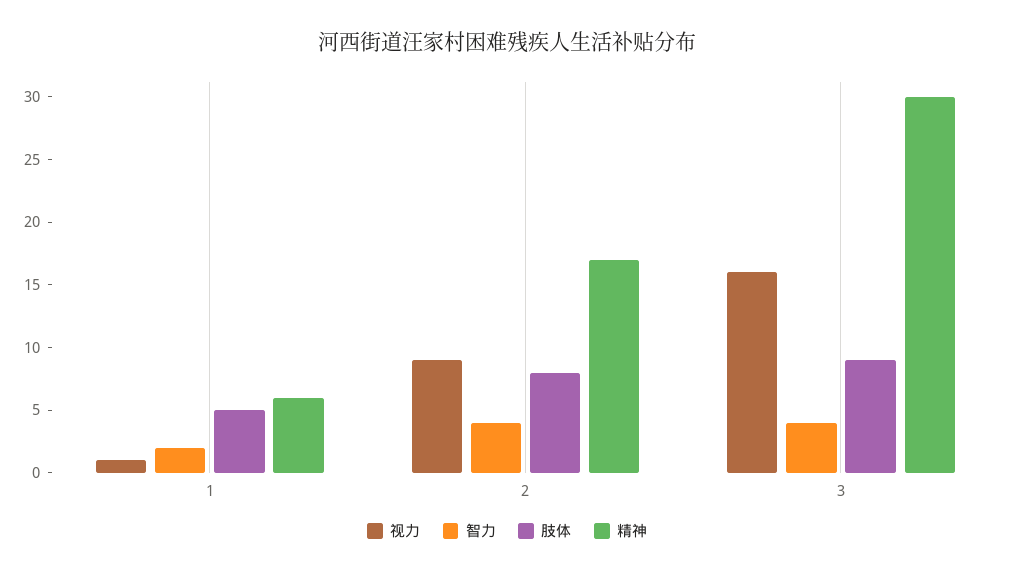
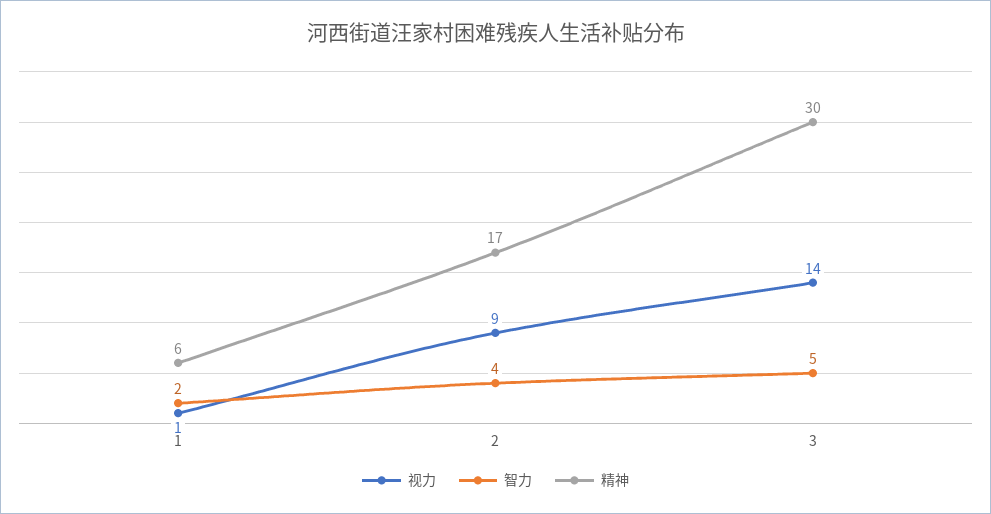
肢体, 1: 5 -> none
肢体, 2: 8 -> none
视力, 3: 16 -> 14
智力, 3: 4 -> 5
肢体, 3: 9 -> none

